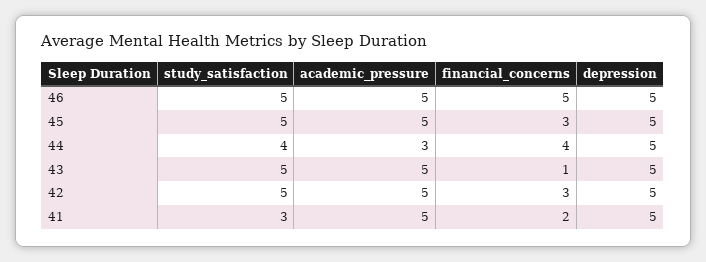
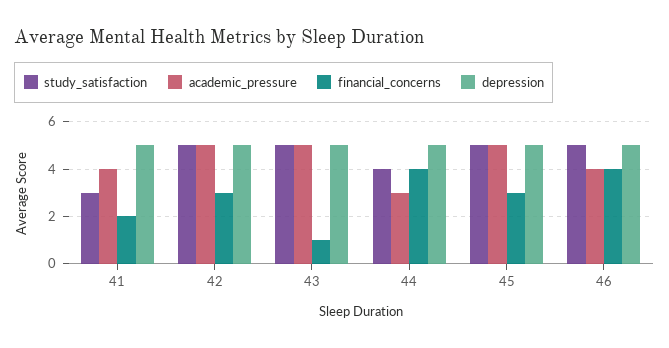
academic_pressure, 46: 5 -> 4
financial_concerns, 46: 5 -> 4
academic_pressure, 41: 5 -> 4

